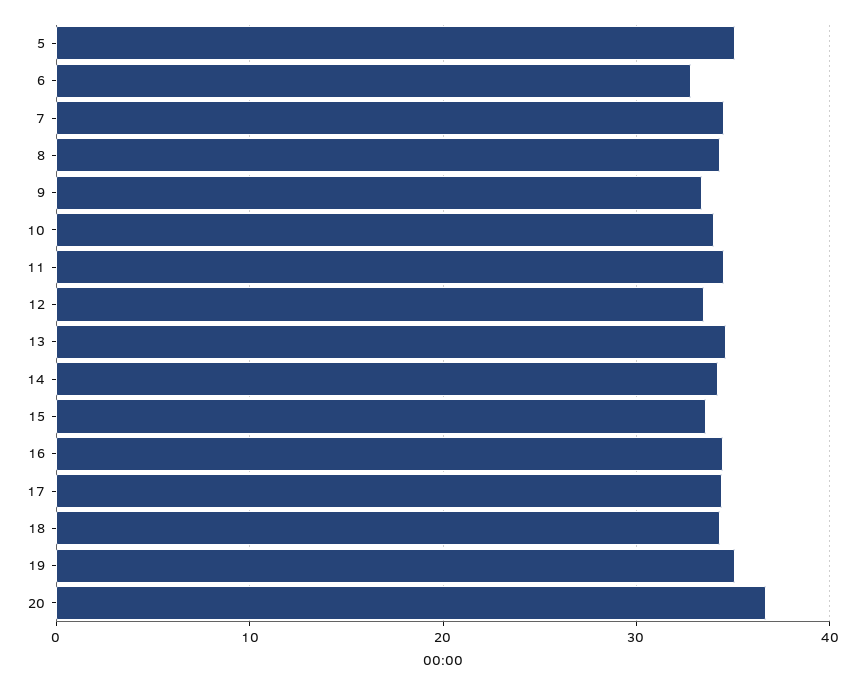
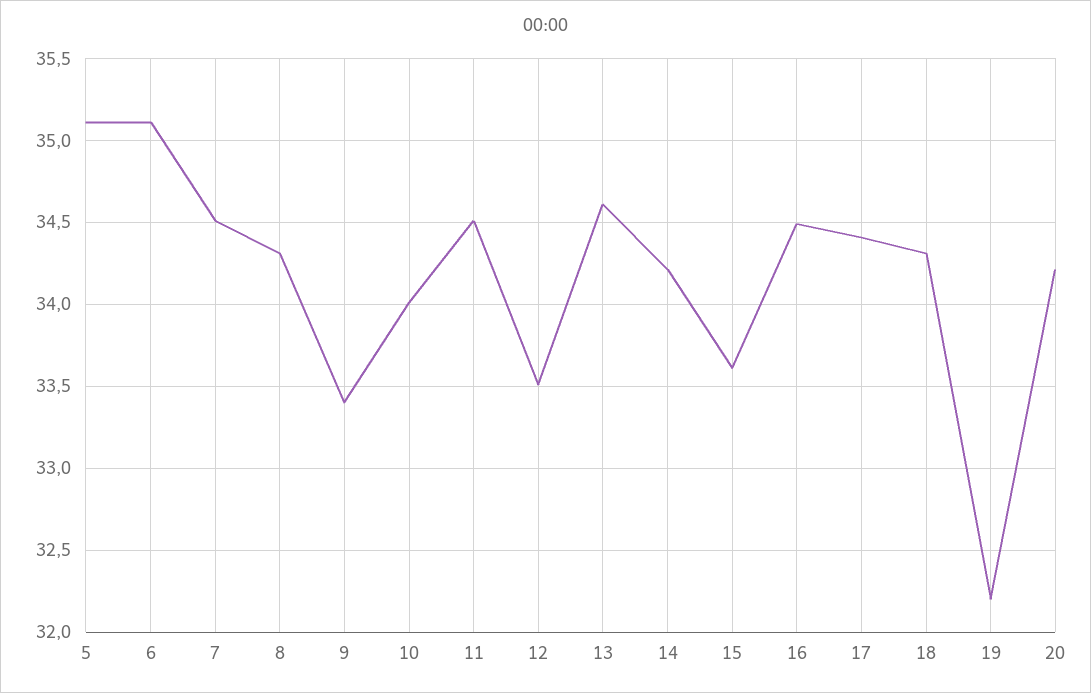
6: 33 -> 35.1
19: 35 -> 32.2
20: 37 -> 34.2

